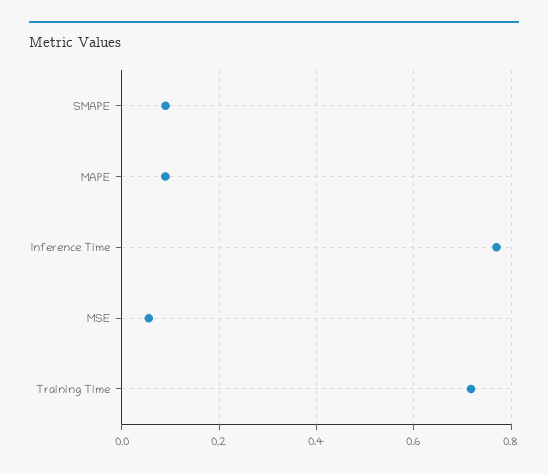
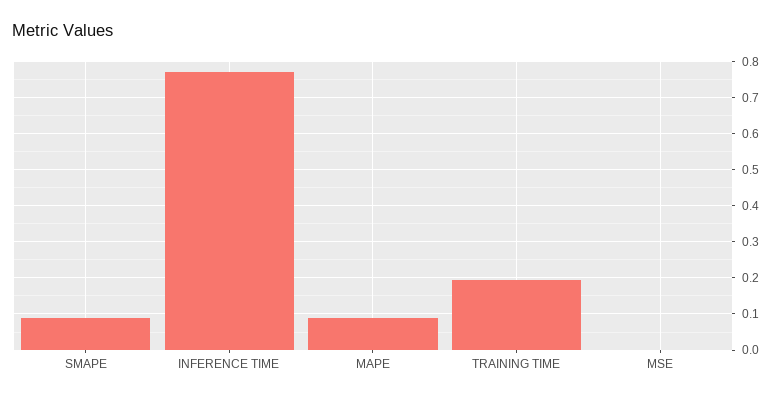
MSE: 0.06 -> 0
Training Time: 0.72 -> 0.2

